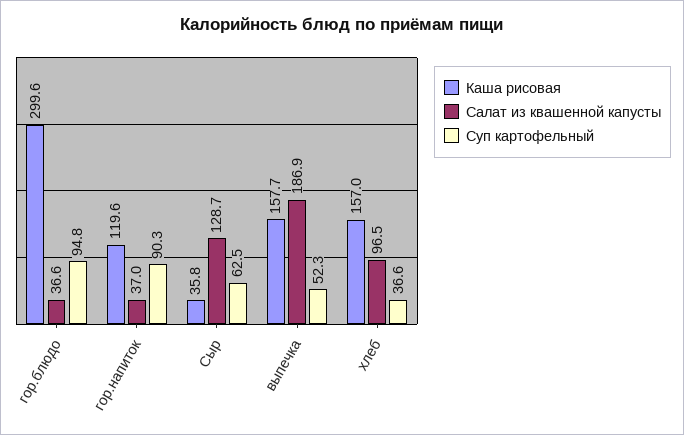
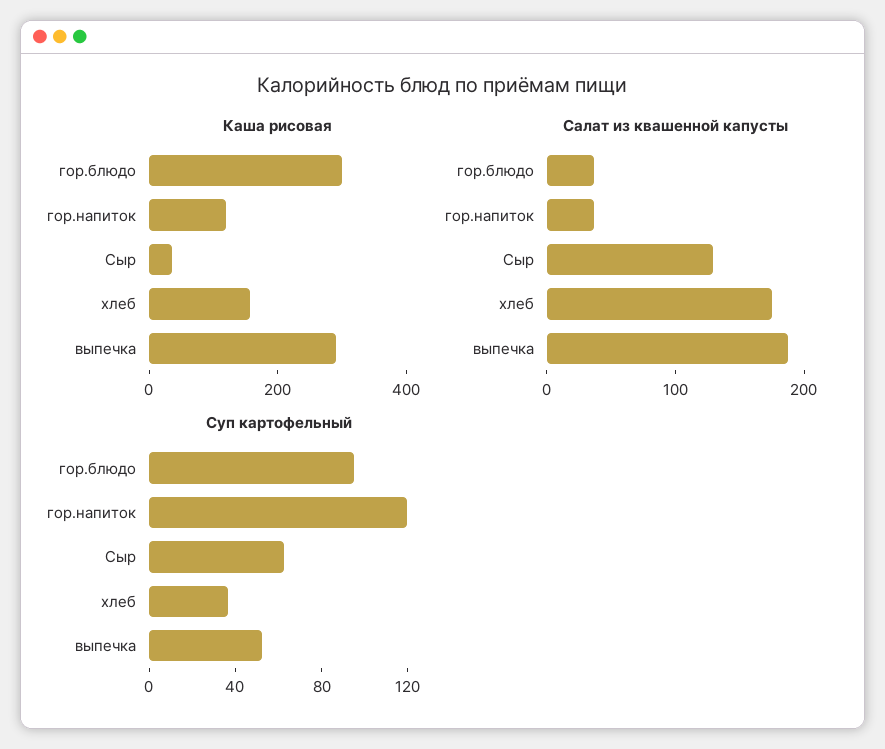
Суп картофельный, гор.напиток: 90.3 -> 120
Каша рисовая, выпечка: 157.7 -> 300
Салат из квашенной капусты, хлеб: 96.5 -> 180

